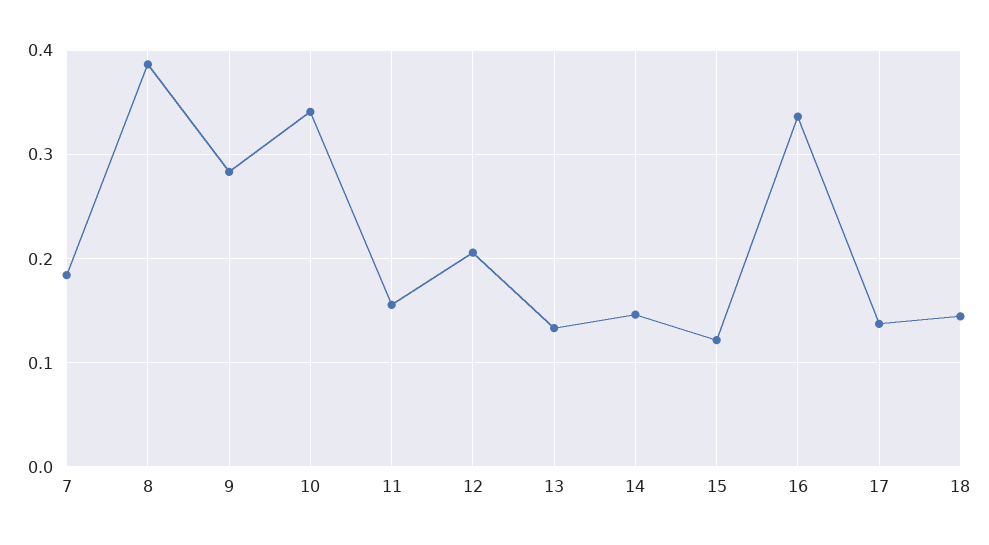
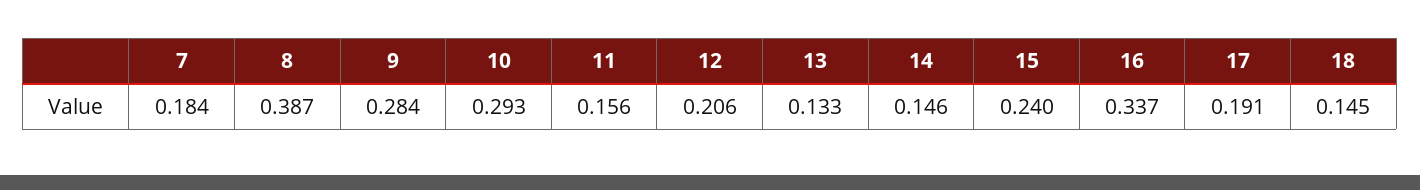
10: 0.34 -> 0.293
15: 0.12 -> 0.24
17: 0.14 -> 0.191

